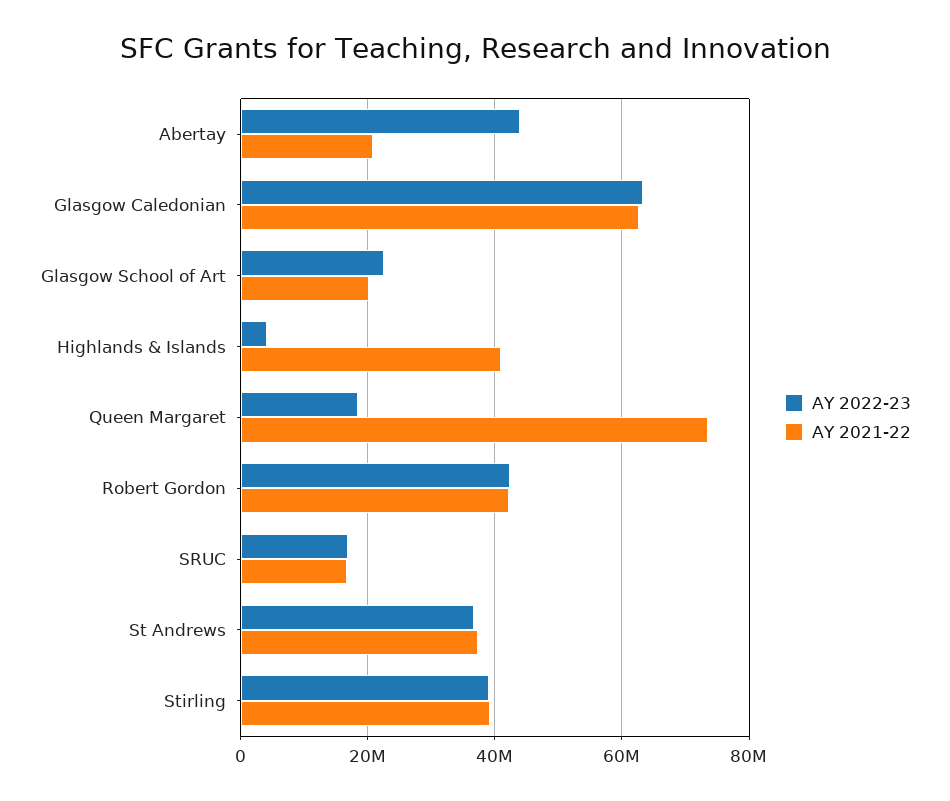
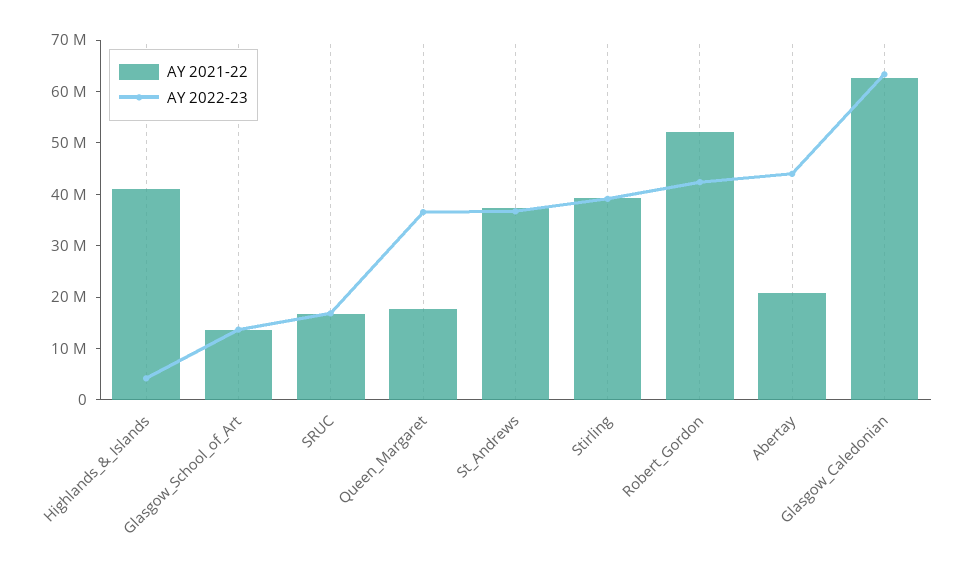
AY 2022-23, Glasgow School of Art: 22000000 -> 14000000
AY 2021-22, Glasgow School of Art: 20000000 -> 14000000
AY 2022-23, Queen Margaret: 18000000 -> 36000000
AY 2021-22, Queen Margaret: 74000000 -> 18000000
AY 2021-22, Robert Gordon: 42000000 -> 52000000

